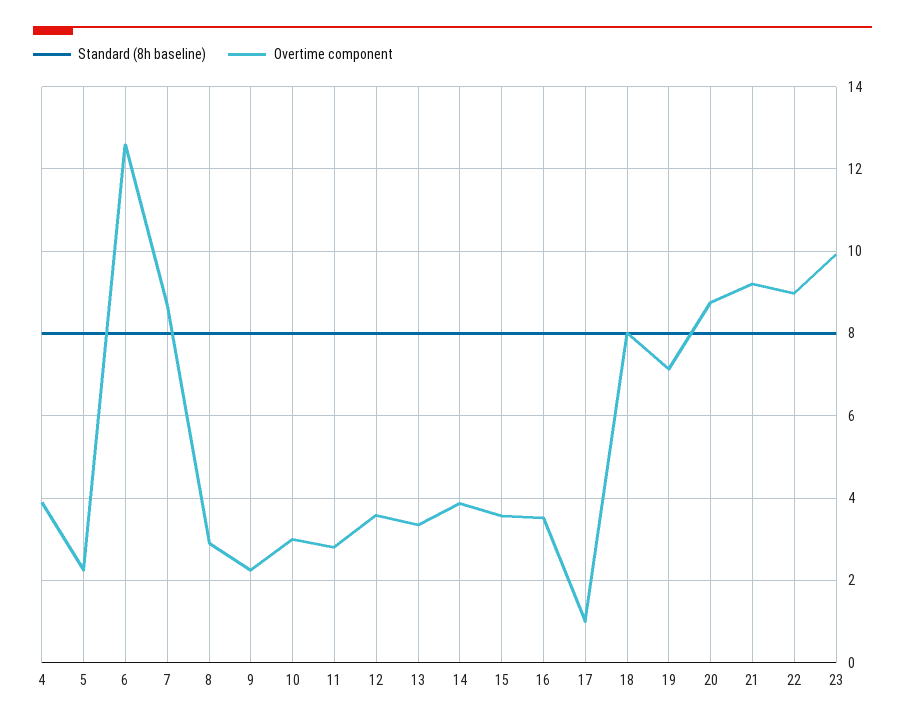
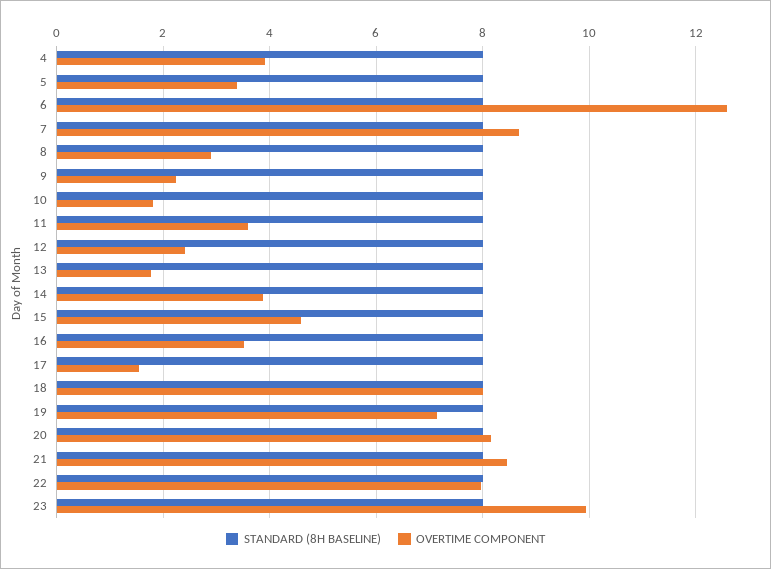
Overtime component, 5: 2.2 -> 3.4
Overtime component, 10: 3 -> 1.8
Overtime component, 11: 2.8 -> 3.6
Overtime component, 12: 3.6 -> 2.4
Overtime component, 13: 3.4 -> 1.8
Overtime component, 15: 3.6 -> 4.6
Overtime component, 17: 1 -> 1.6
Overtime component, 20: 8.8 -> 8.2
Overtime component, 21: 9.2 -> 8.4
Overtime component, 22: 9 -> 8

